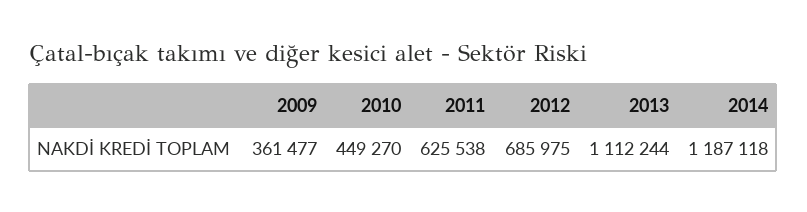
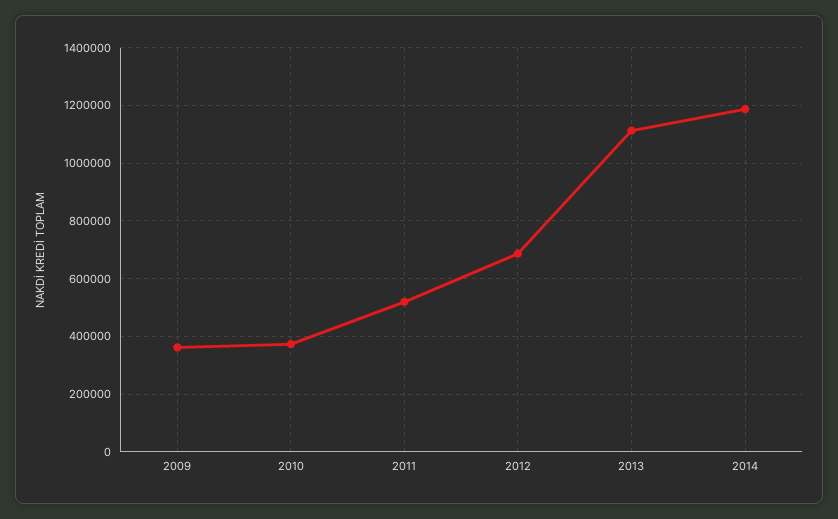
2010: 449270 -> 375000
2011: 625538 -> 525000

